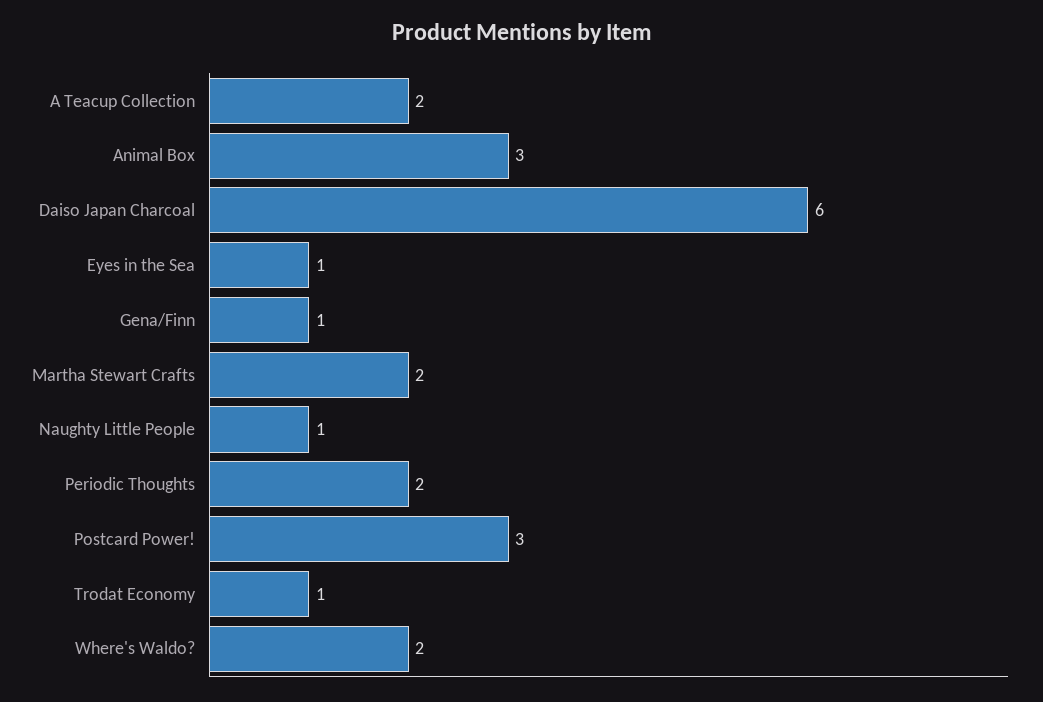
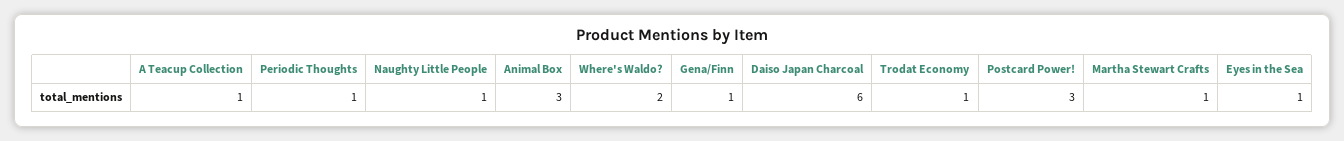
A Teacup Collection: 2 -> 1
Martha Stewart Crafts: 2 -> 1
Periodic Thoughts: 2 -> 1

